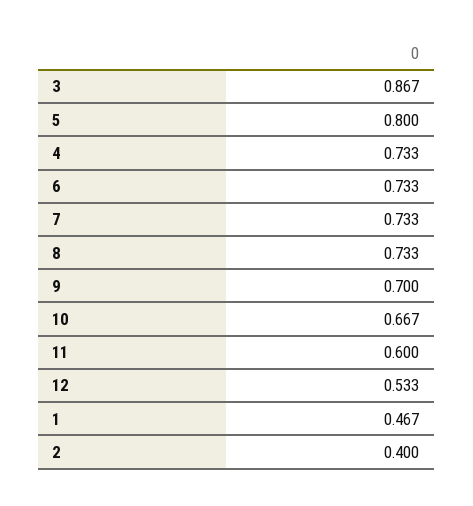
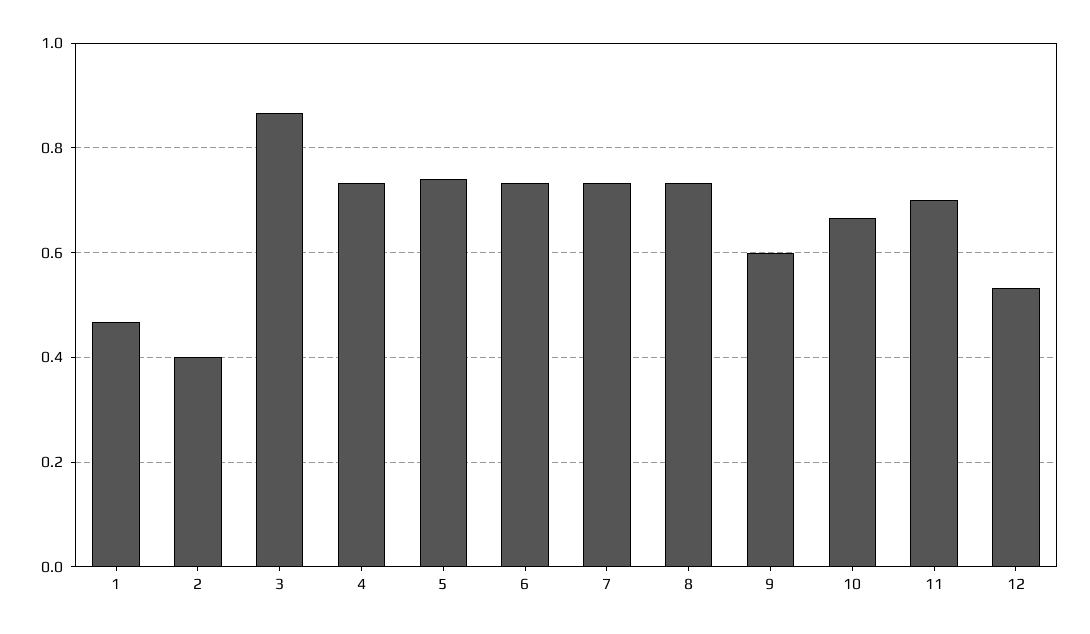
5: 0.8 -> 0.74
9: 0.7 -> 0.6
11: 0.6 -> 0.7

